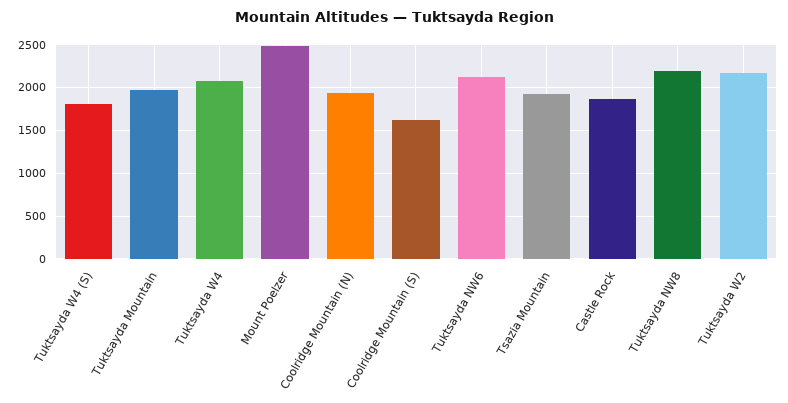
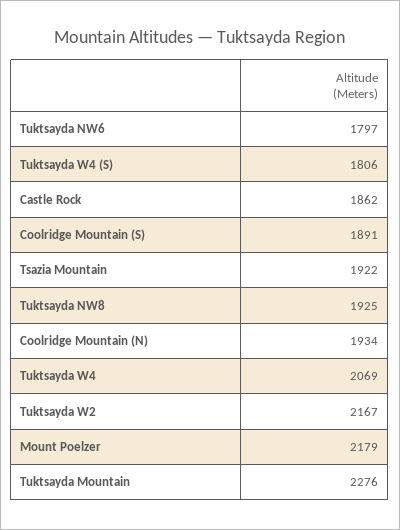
Tuktsayda Mountain: 2000 -> 2276
Mount Poelzer: 2500 -> 2179
Coolridge Mountain (S): 1600 -> 1891
Tuktsayda NW6: 2100 -> 1797
Tuktsayda NW8: 2200 -> 1925

